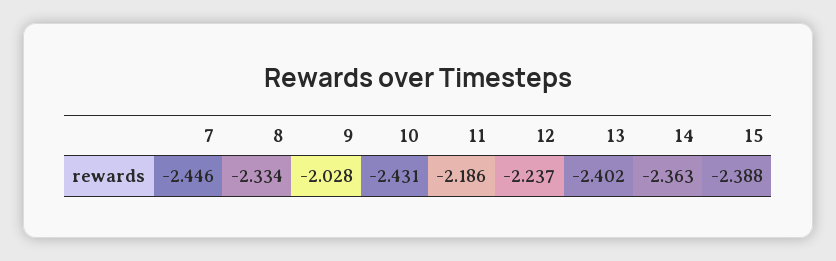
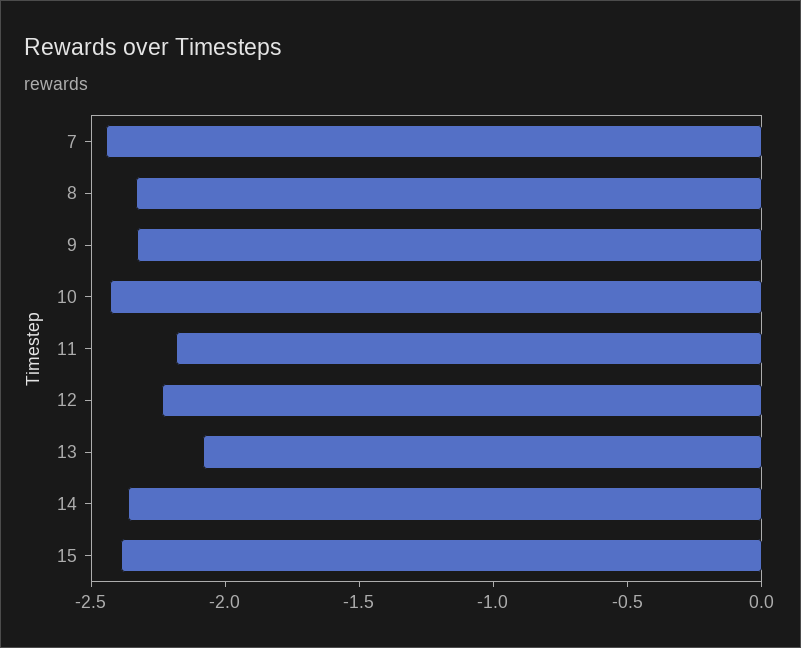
9: -2.028 -> -2.3
13: -2.402 -> -2.1

